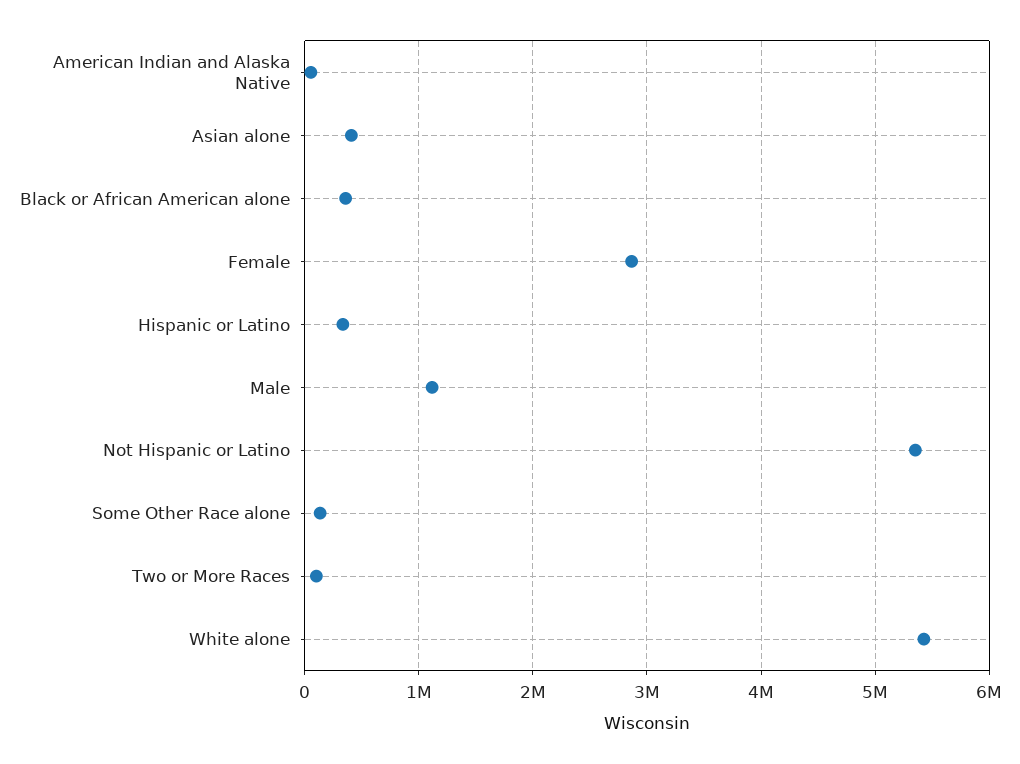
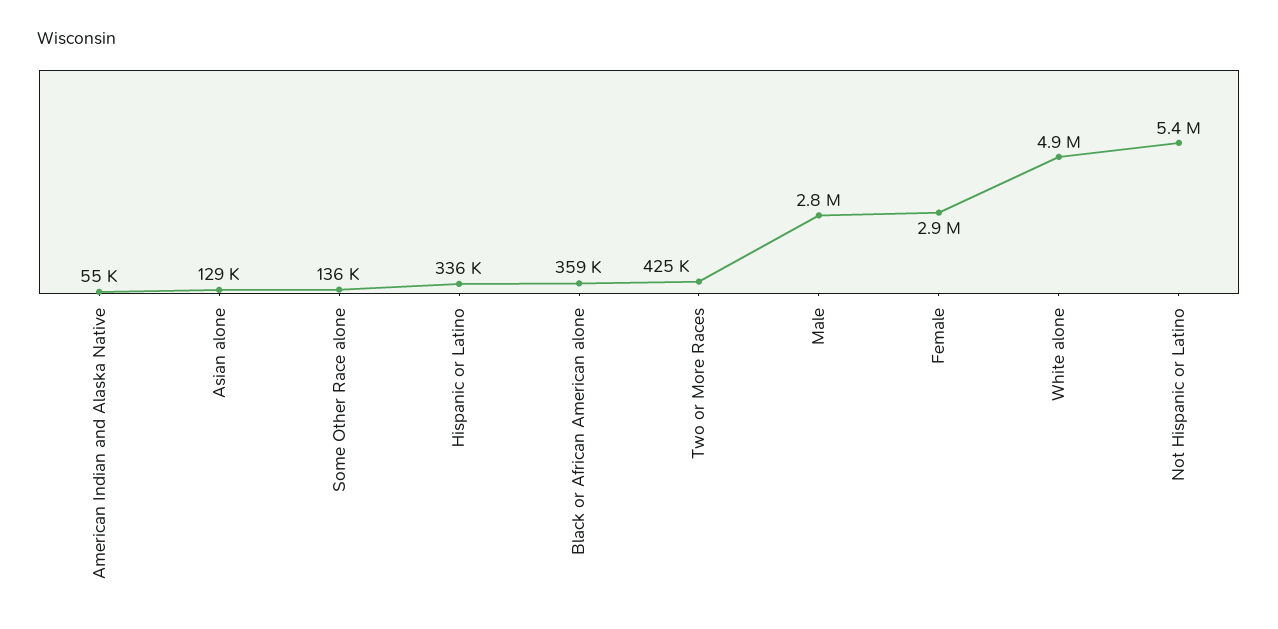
Asian alone: 400000 -> 129000
Male: 1100000 -> 2800000
Two or More Races: 100000 -> 425000
White alone: 5400000 -> 4900000

